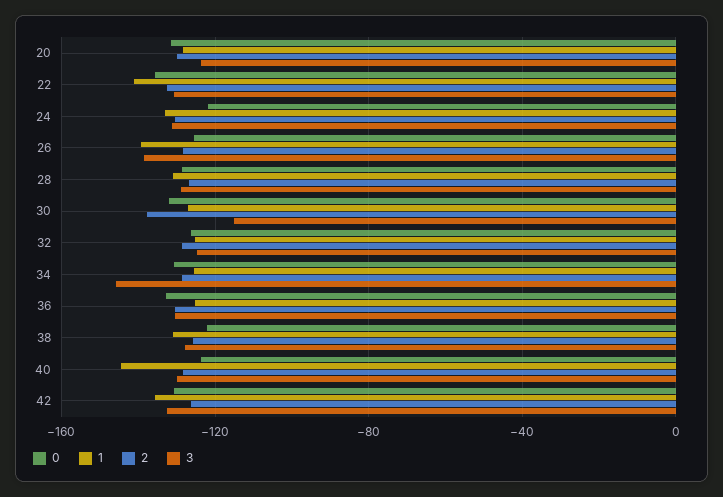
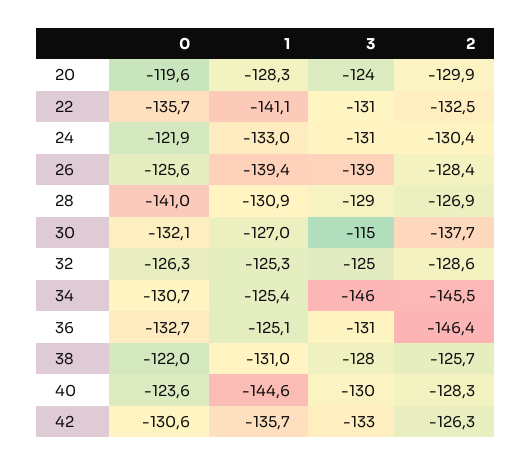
0, 20: -130 -> -119.6
0, 28: -130 -> -141
2, 34: -130 -> -145.5
2, 36: -130 -> -146.4

